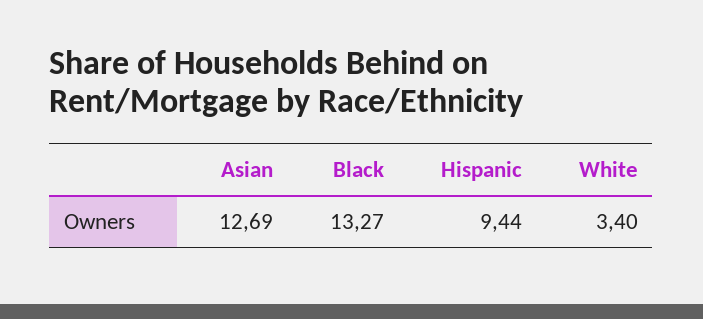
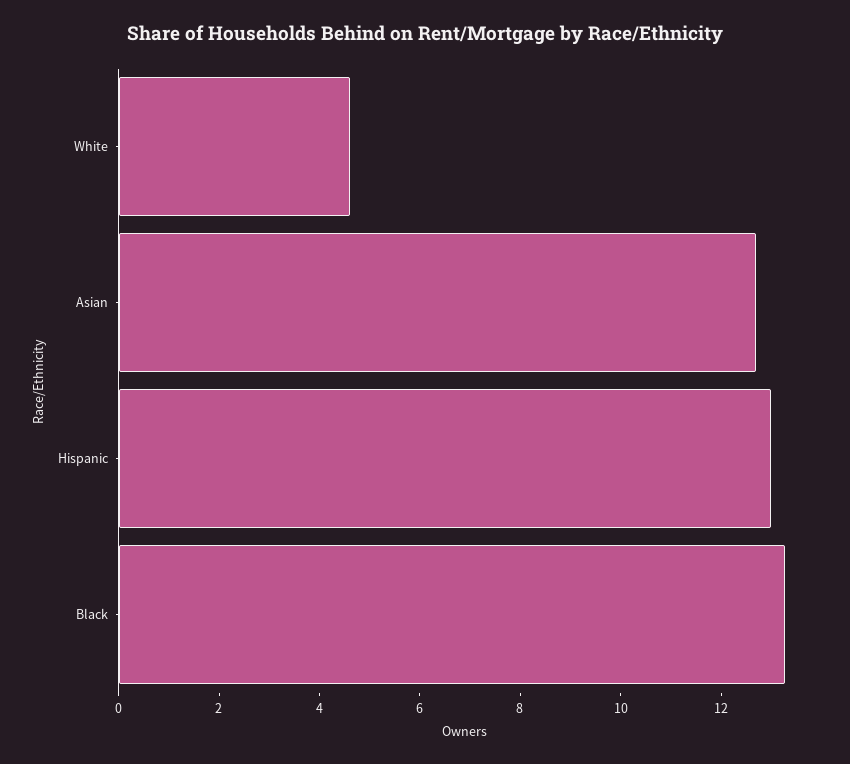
Hispanic: 9.44 -> 13
White: 3.4 -> 4.5

